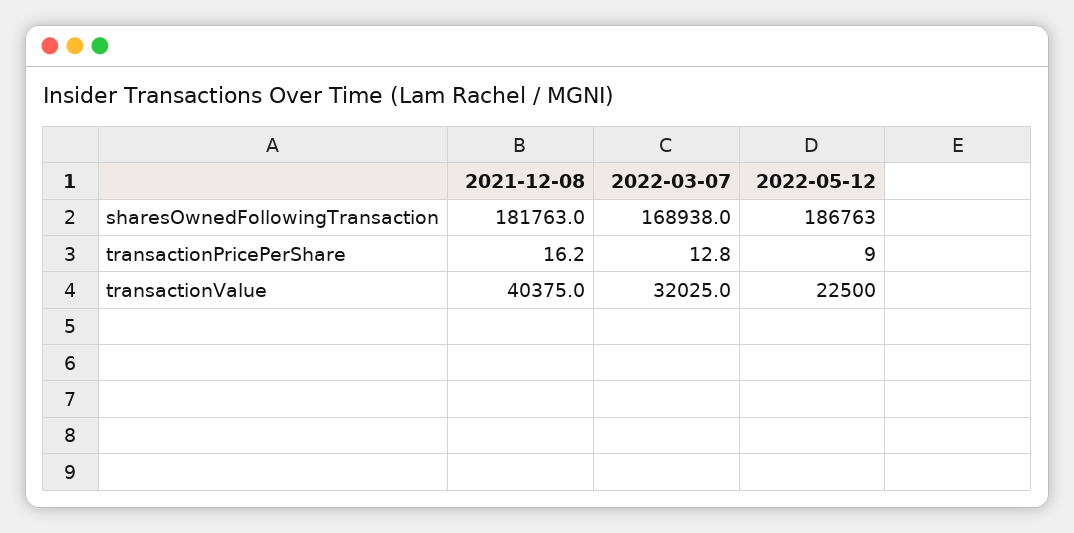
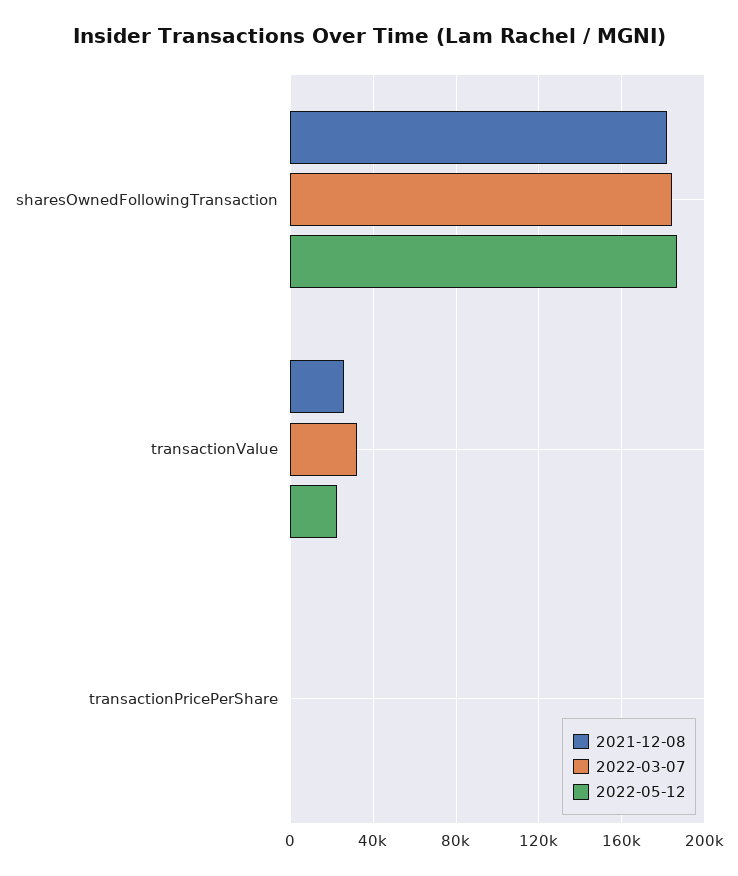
2022-03-07, sharesOwnedFollowingTransaction: 168938 -> 185000
2021-12-08, transactionValue: 40375 -> 25000

